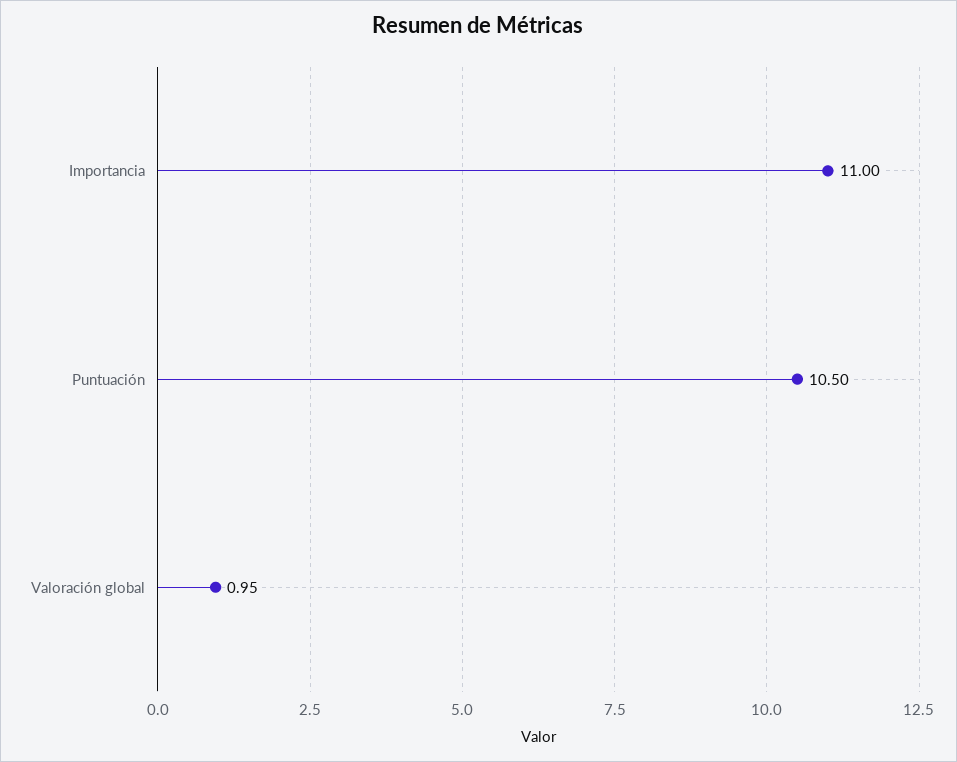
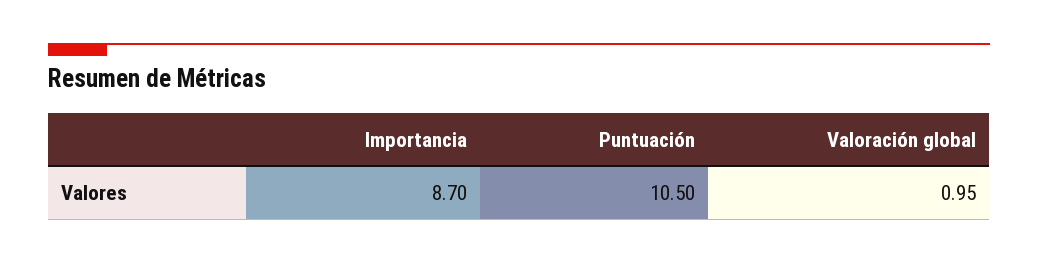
Importancia: 11 -> 8.7

